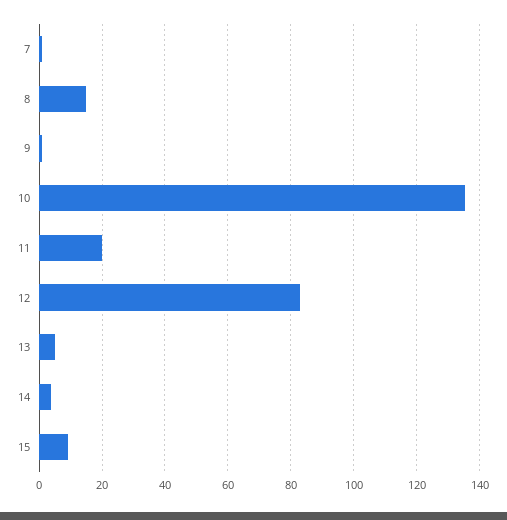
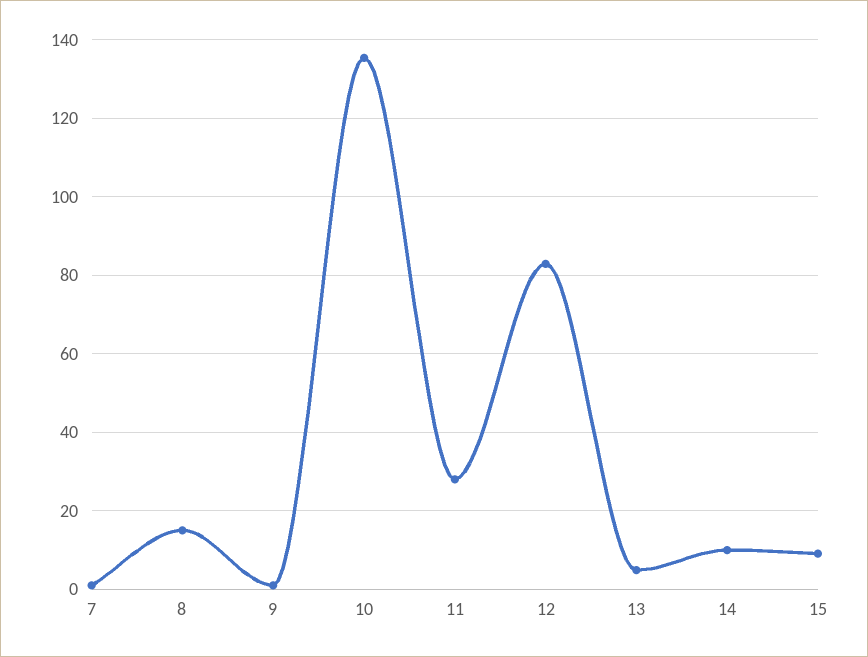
11: 20 -> 28
14: 4 -> 10

